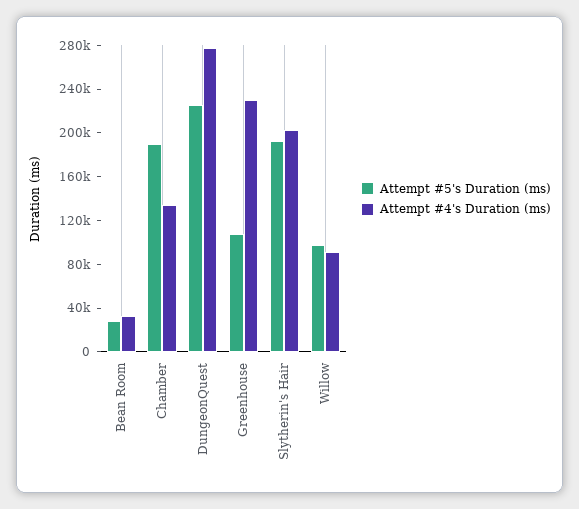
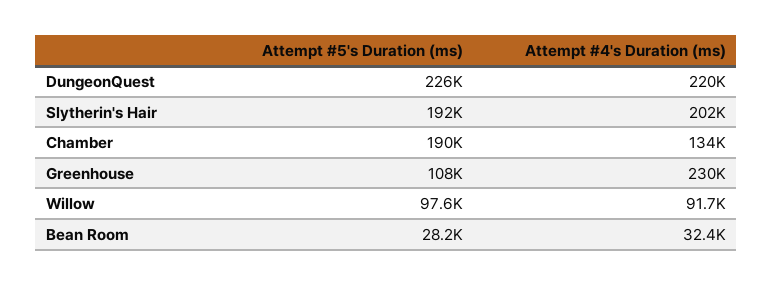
Attempt #4's Duration (ms), DungeonQuest: 280000 -> 220000

